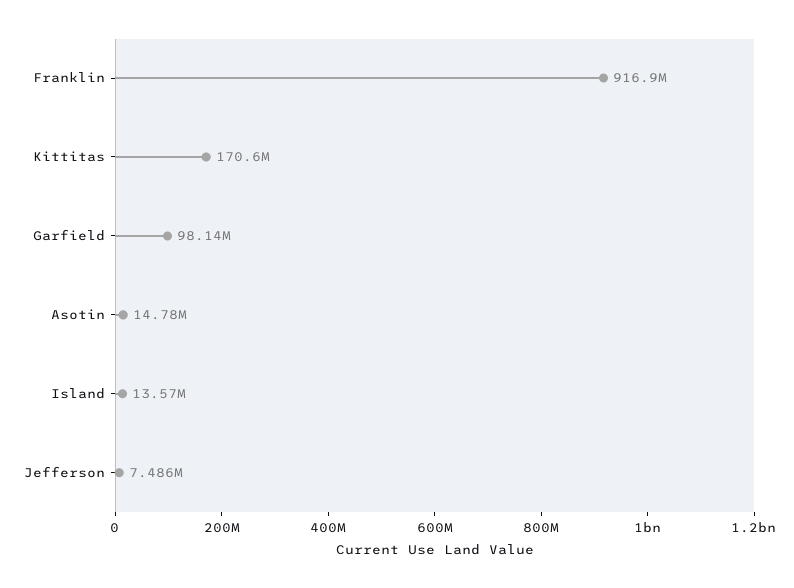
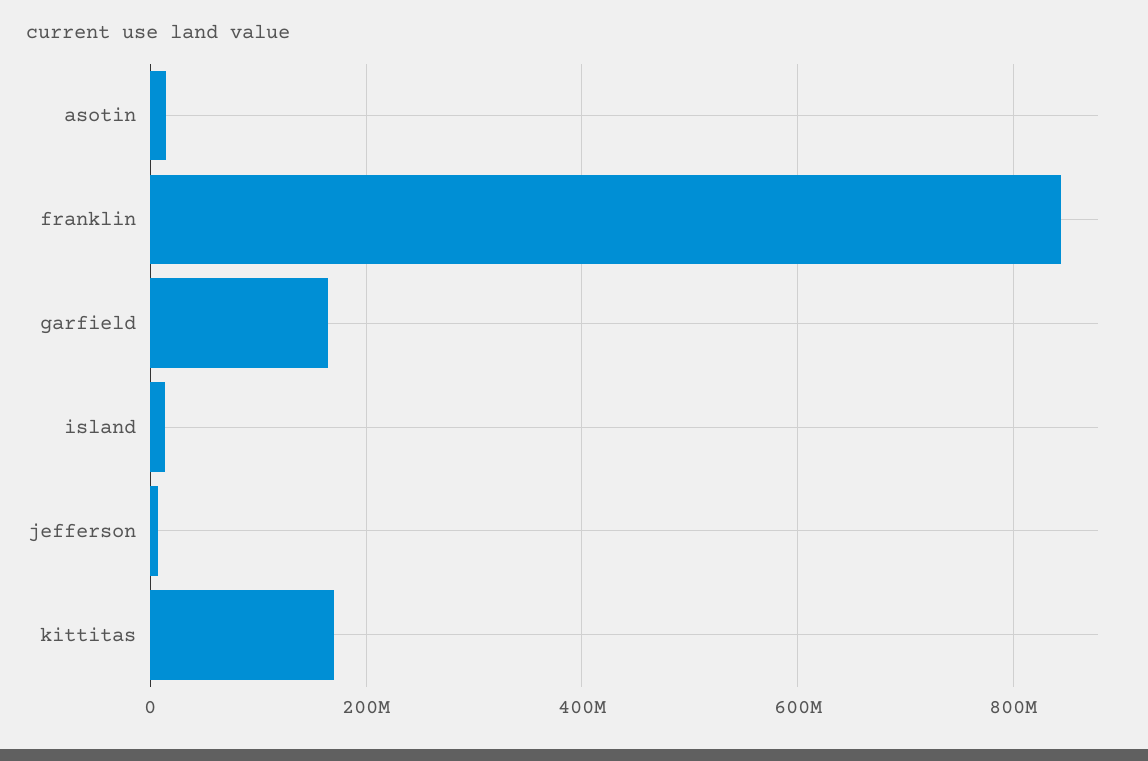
Franklin: 916900000 -> 840000000
Garfield: 98140000 -> 160000000

